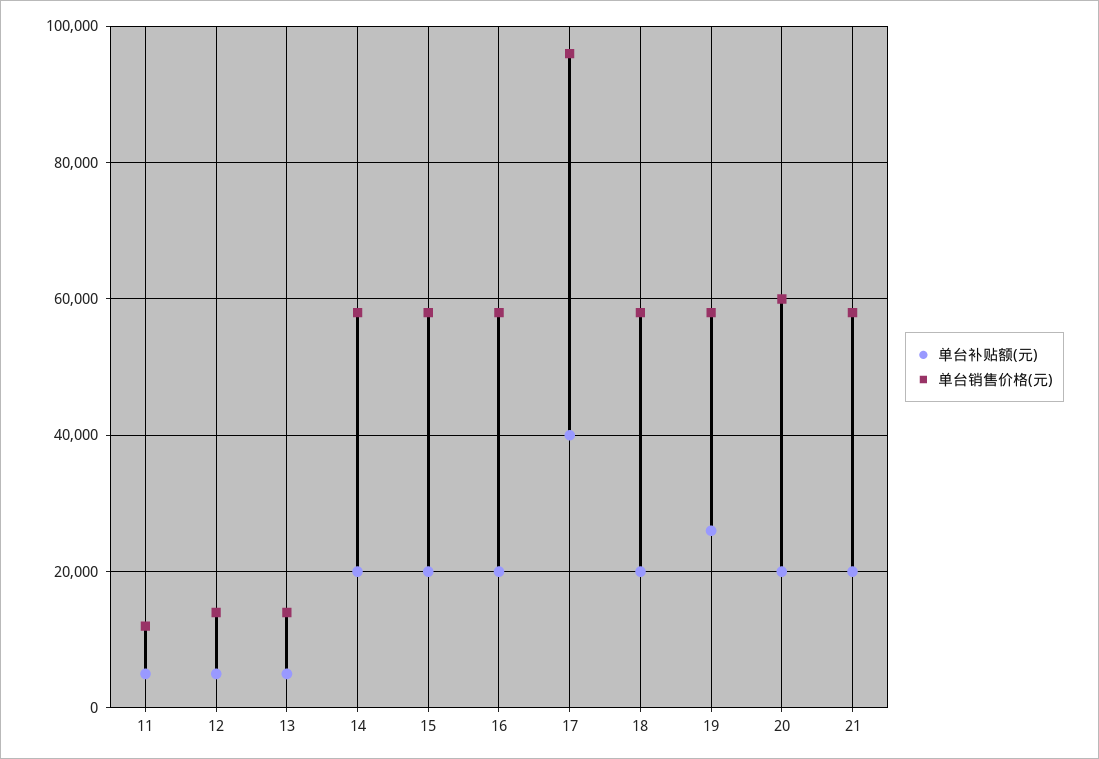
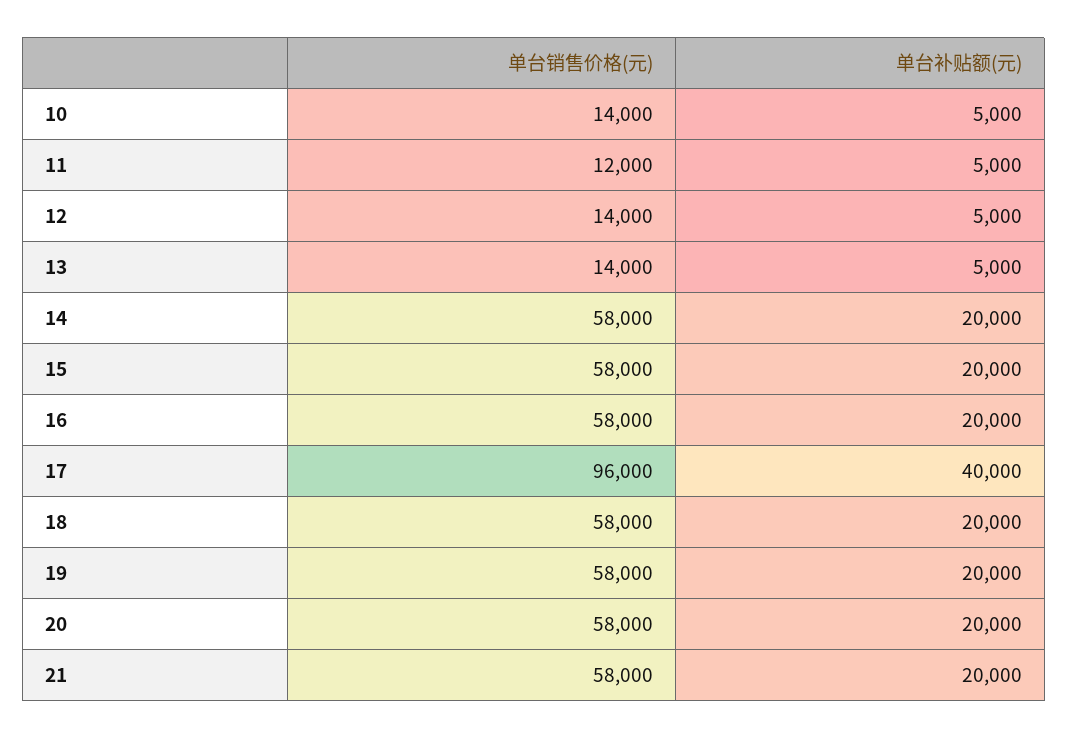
单台补贴额(元), 19: 26000 -> 20000
单台销售价格(元), 20: 60000 -> 58000
单台销售价格(元), 10: none -> 14000
单台补贴额(元), 10: none -> 5000

